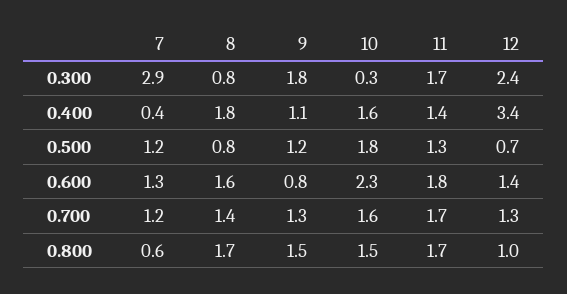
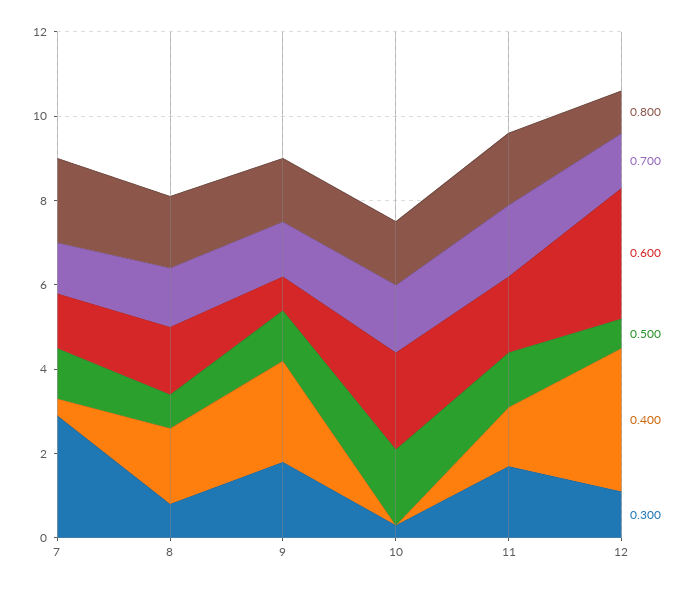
0.300, 12: 2.4 -> 1
0.400, 9: 1.1 -> 2.5
0.400, 10: 1.6 -> 0
0.600, 12: 1.4 -> 3
0.800, 7: 0.6 -> 2

